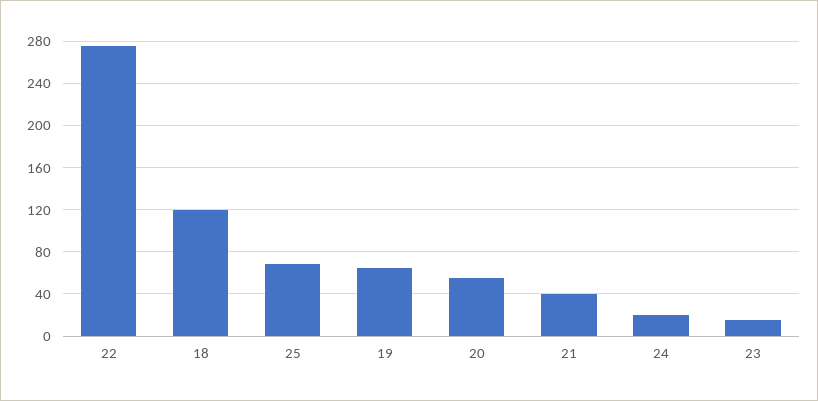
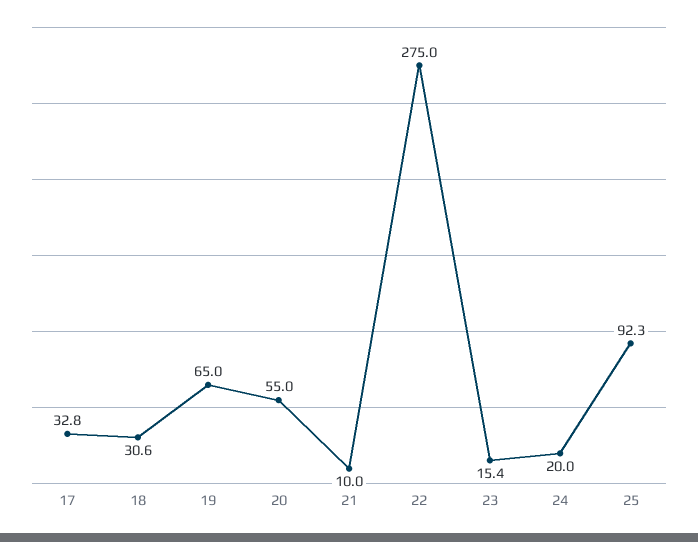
18: 120 -> 30.6
25: 70 -> 92.3
21: 40 -> 10
17: none -> 32.8

